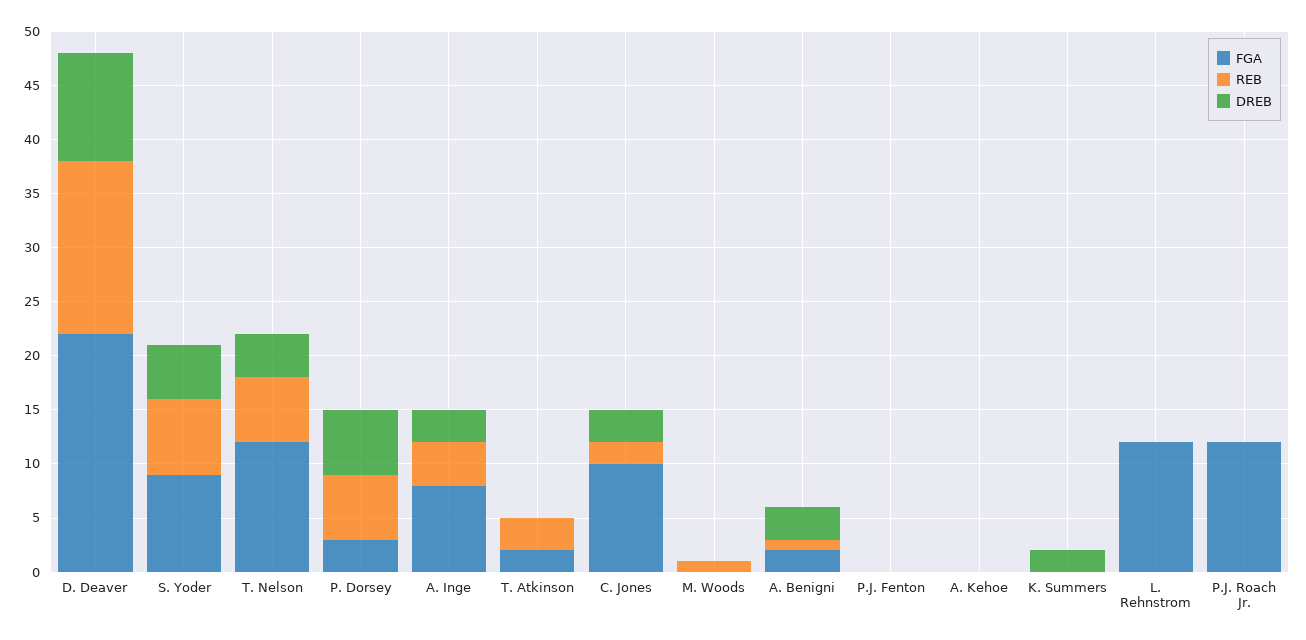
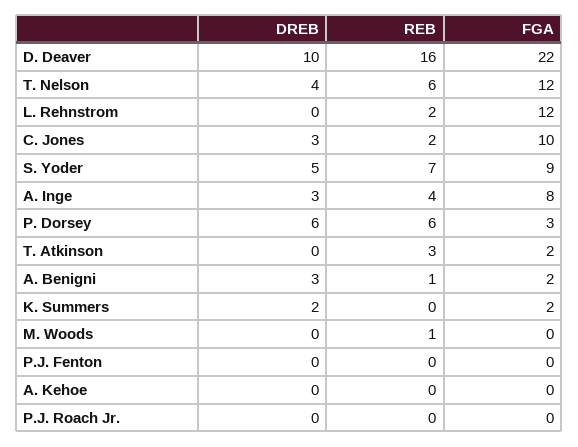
FGA, K. Summers: 0 -> 2
REB, L. Rehnstrom: 0 -> 2
FGA, P.J. Roach Jr.: 12 -> 0

